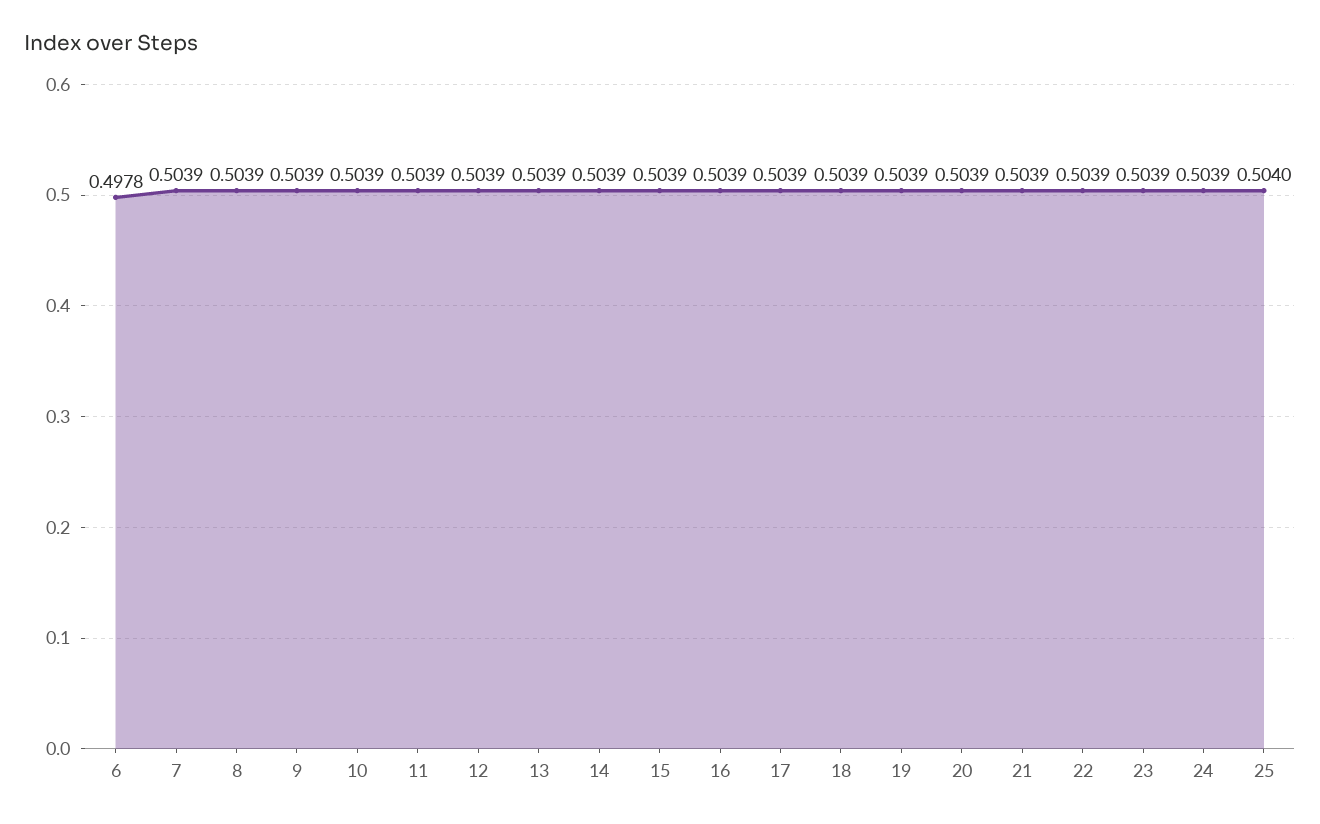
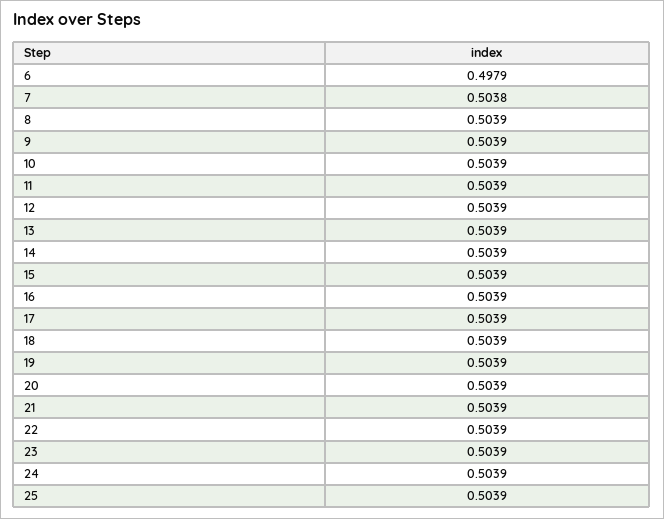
6: 0.4978 -> 0.4979
7: 0.5039 -> 0.5038
25: 0.504 -> 0.5039

